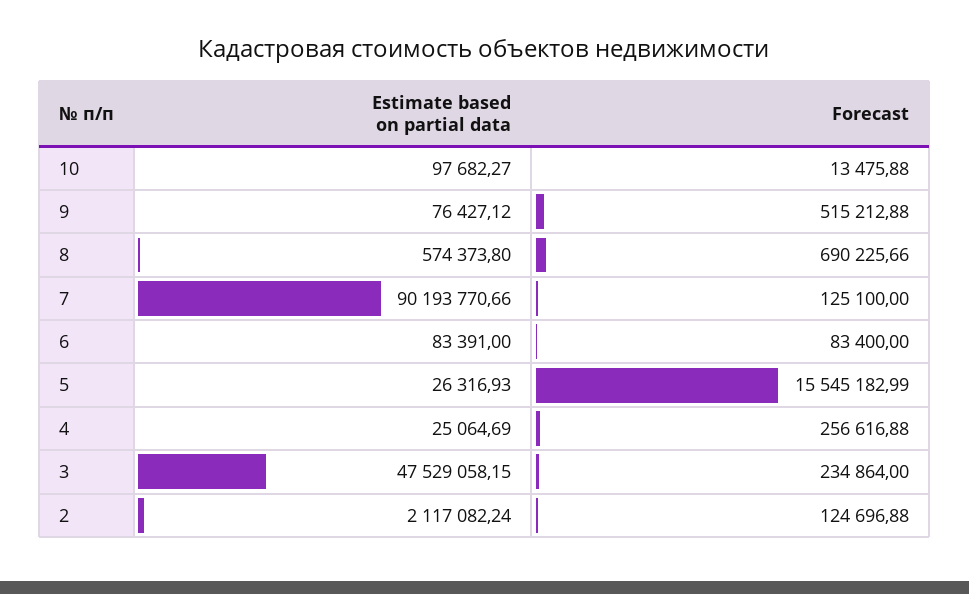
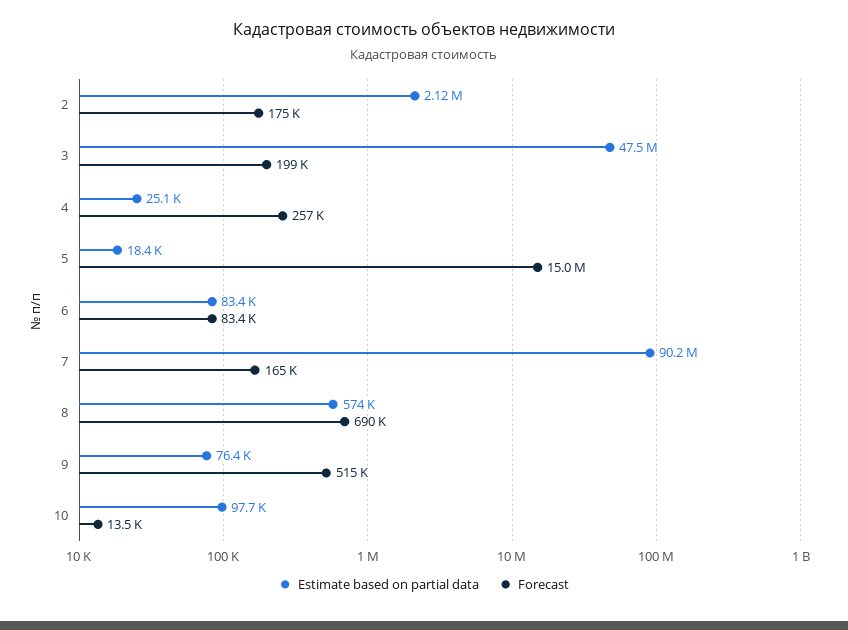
Forecast, 7: 125100 -> 165000
Estimate based on partial data, 5: 26316.93 -> 18400
Forecast, 5: 15545182.99 -> 15000000
Forecast, 3: 234864 -> 199000
Forecast, 2: 124696.88 -> 175000

